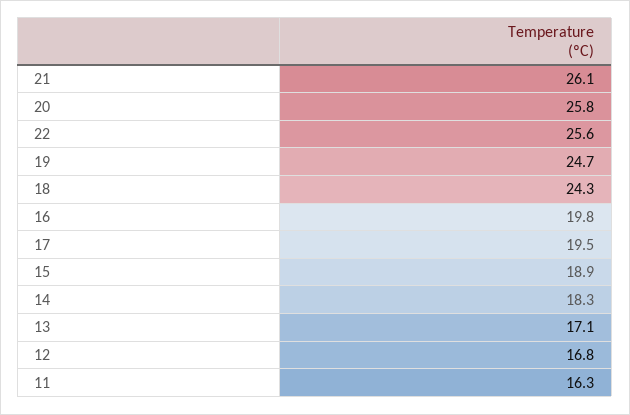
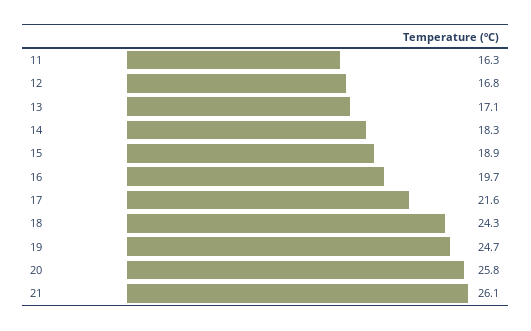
22: 25.6 -> none
16: 19.8 -> 19.7
17: 19.5 -> 21.6

